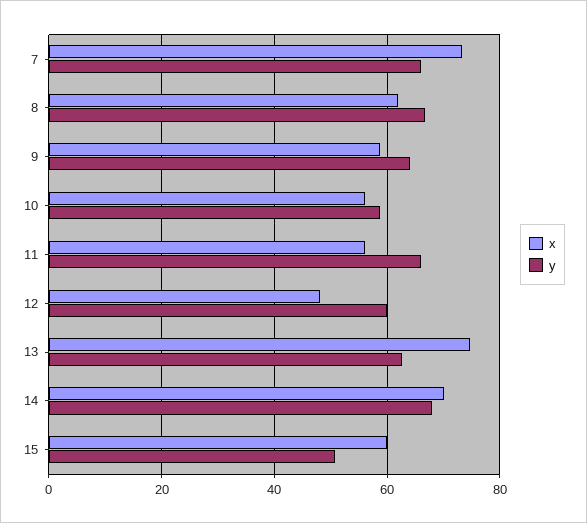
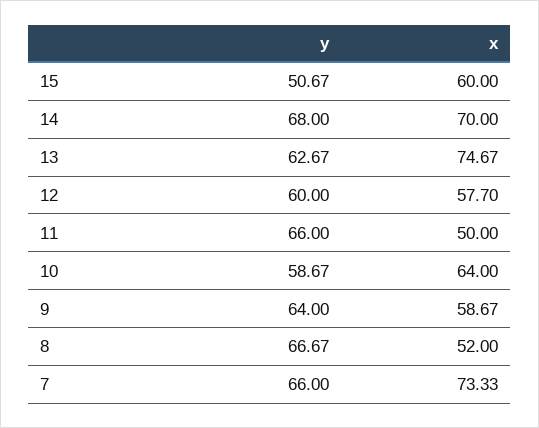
x, 8: 62 -> 52
x, 10: 56 -> 64
x, 11: 56 -> 50
x, 12: 48 -> 57.7

